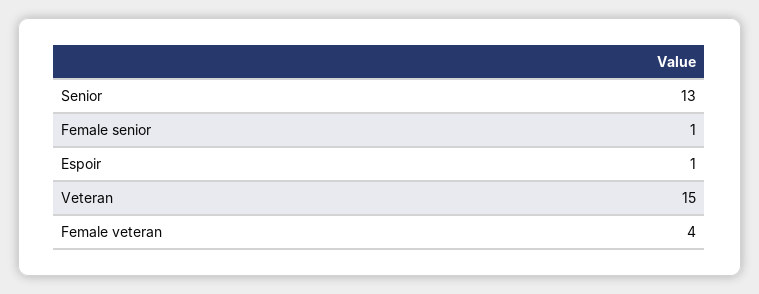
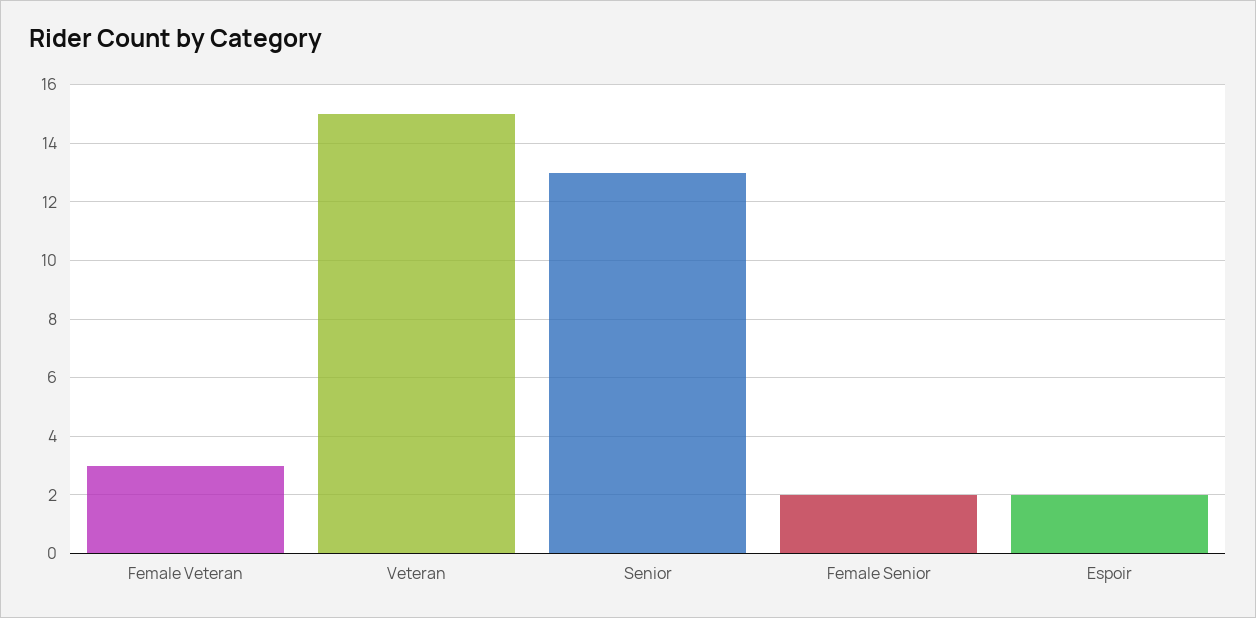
Female senior: 1 -> 2
Espoir: 1 -> 2
Female veteran: 4 -> 3

